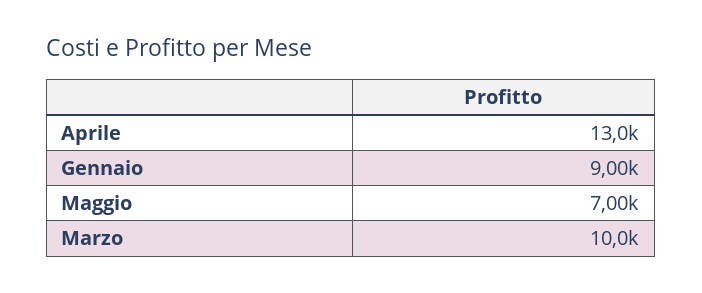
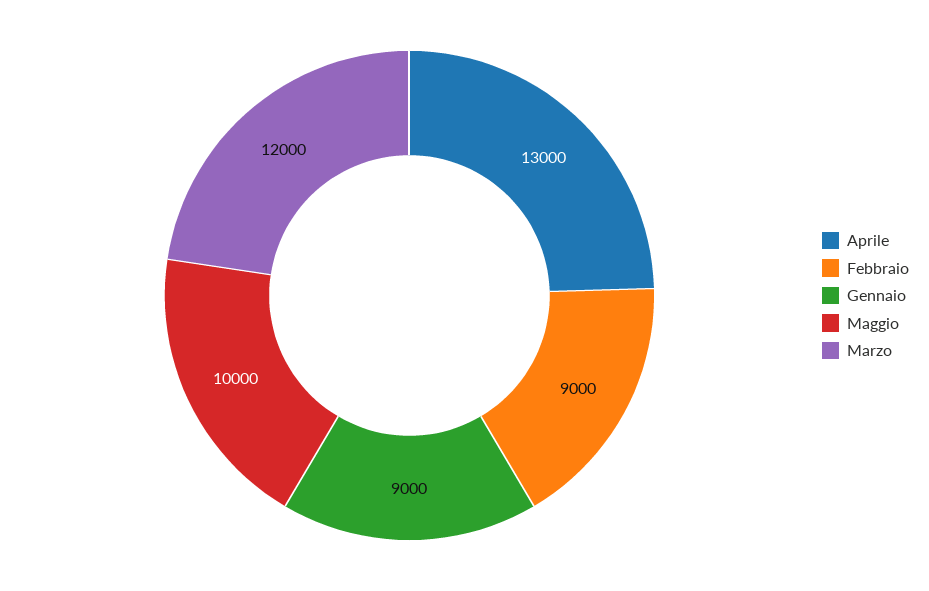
Maggio: 7000 -> 10000
Marzo: 10000 -> 12000
Febbraio: none -> 9000

